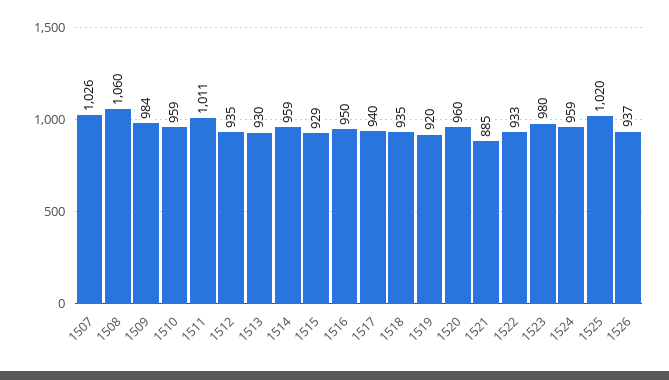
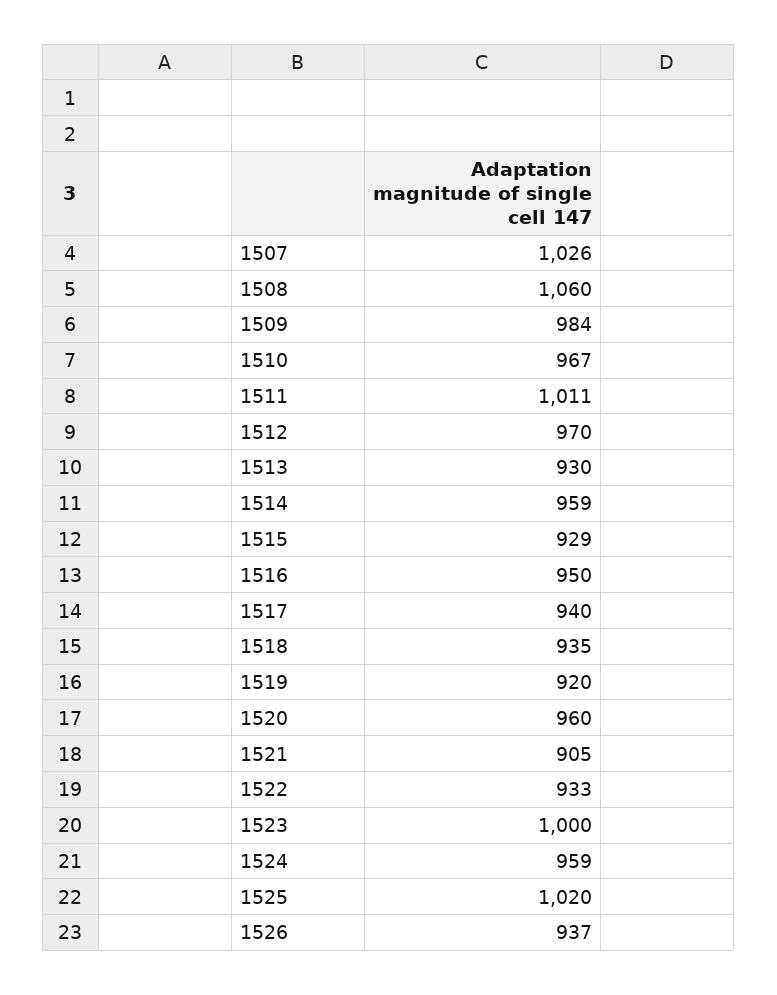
1510: 959 -> 967
1512: 935 -> 970
1521: 885 -> 905
1523: 980 -> 1000

